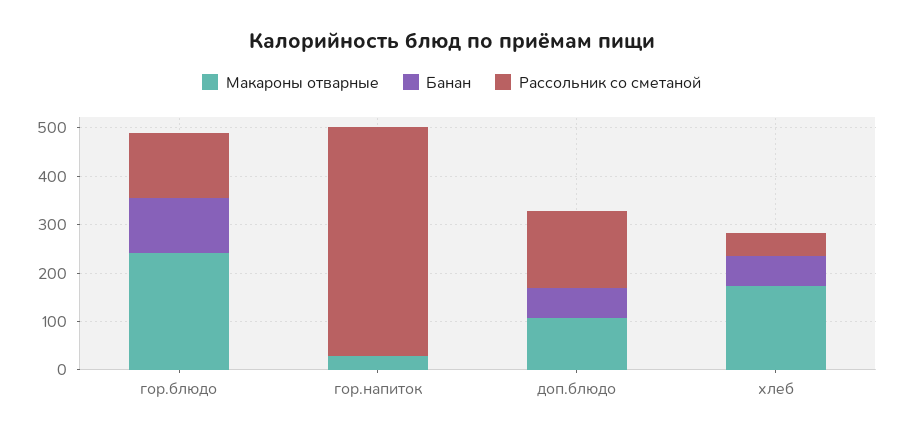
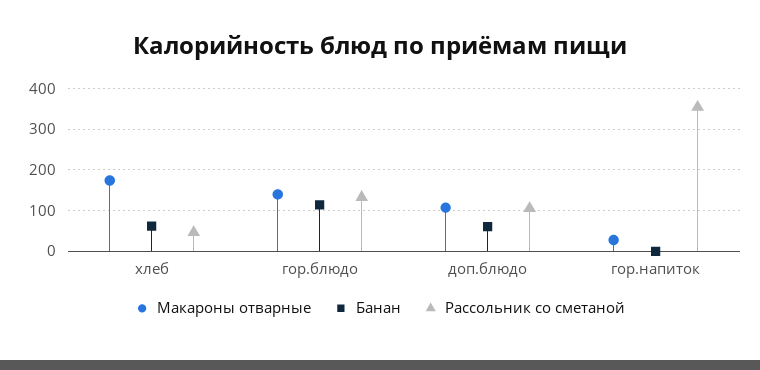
Макароны отварные, гор.блюдо: 240 -> 140
Рассольник со сметаной, гор.напиток: 480 -> 360
Рассольник со сметаной, доп.блюдо: 160 -> 100

